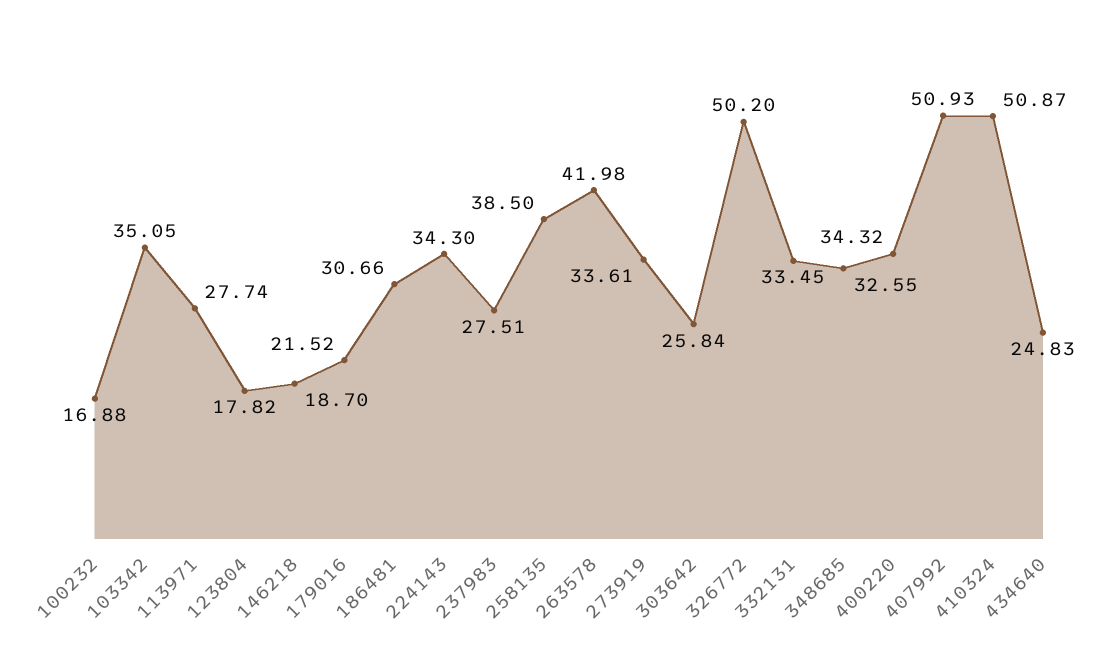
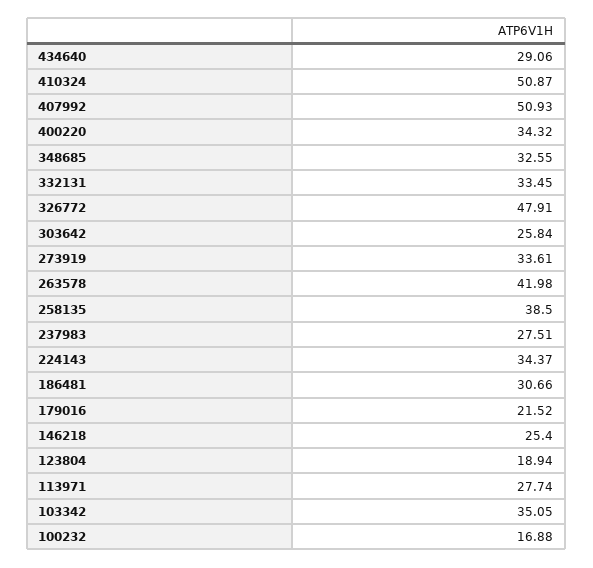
123804: 17.82 -> 18.94
146218: 18.7 -> 25.4
224143: 34.3 -> 34.37
326772: 50.2 -> 47.91
434640: 24.83 -> 29.06

